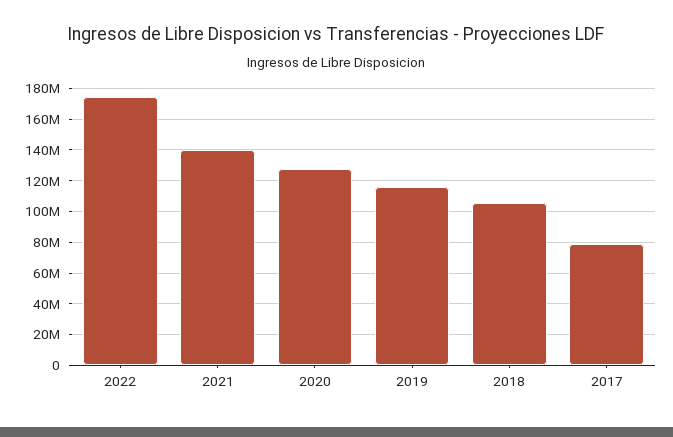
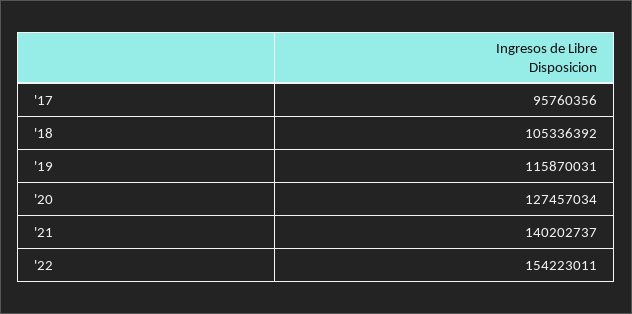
2022: 175000000 -> 154223011
2017: 80000000 -> 95760356

